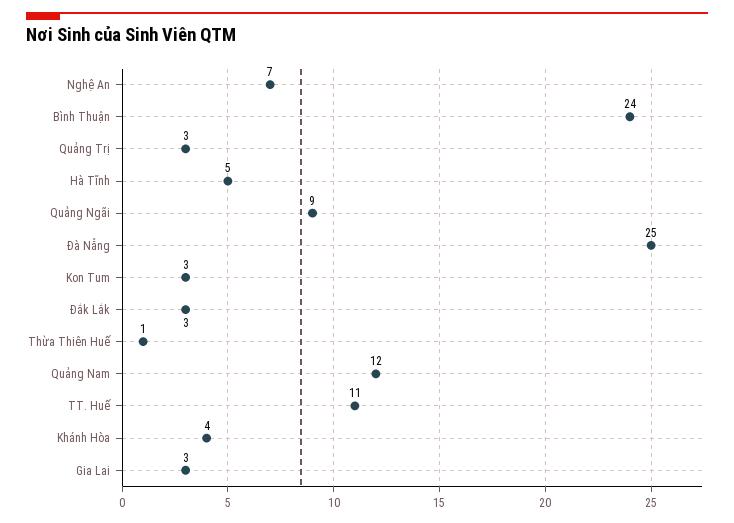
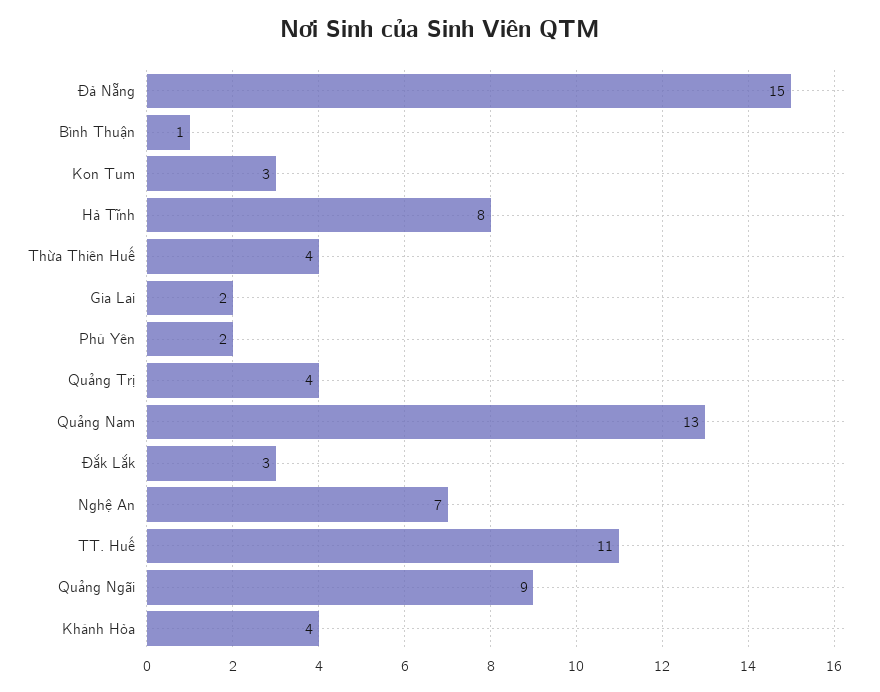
Bình Thuận: 24 -> 1
Quảng Trị: 3 -> 4
Hà Tĩnh: 5 -> 8
Đà Nẵng: 25 -> 15
Thừa Thiên Huế: 1 -> 4
Quảng Nam: 12 -> 13
Gia Lai: 3 -> 2
Phú Yên: none -> 2

